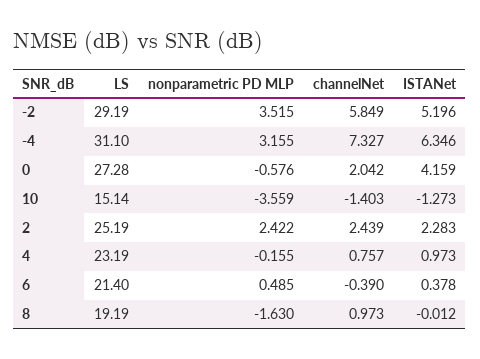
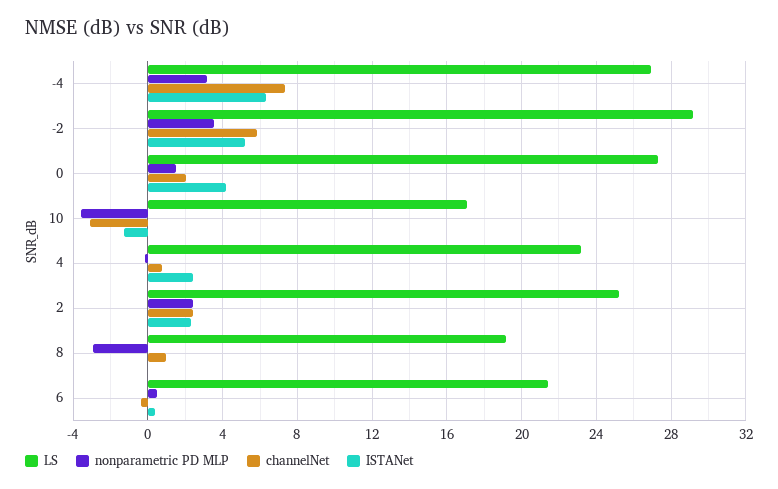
LS, -4: 31.1 -> 27
nonparametric PD MLP, 0: -0.576 -> 1.5
LS, 10: 15.14 -> 17
channelNet, 10: -1.403 -> -3
ISTANet, 4: 0.973 -> 2.5
nonparametric PD MLP, 8: -1.63 -> -3

